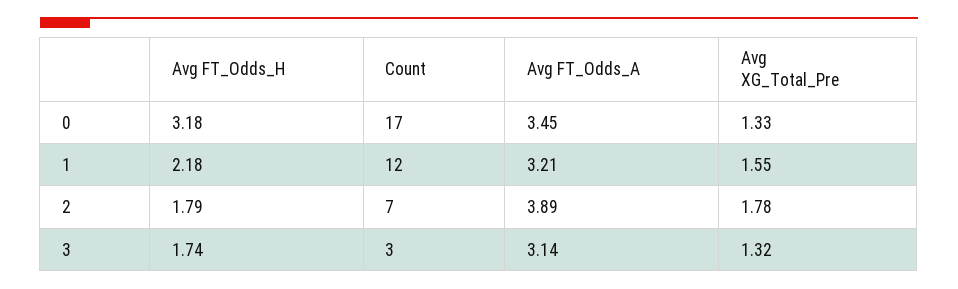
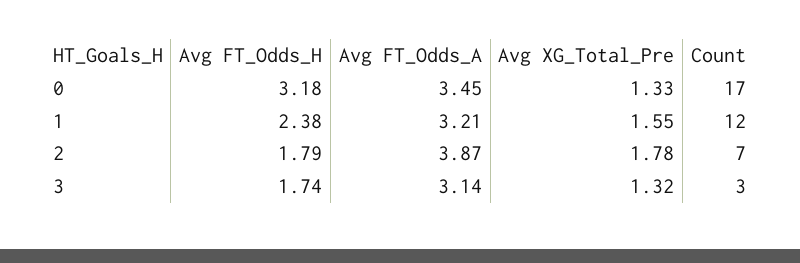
Avg FT_Odds_H, 1: 2.18 -> 2.38
Avg FT_Odds_A, 2: 3.89 -> 3.87

